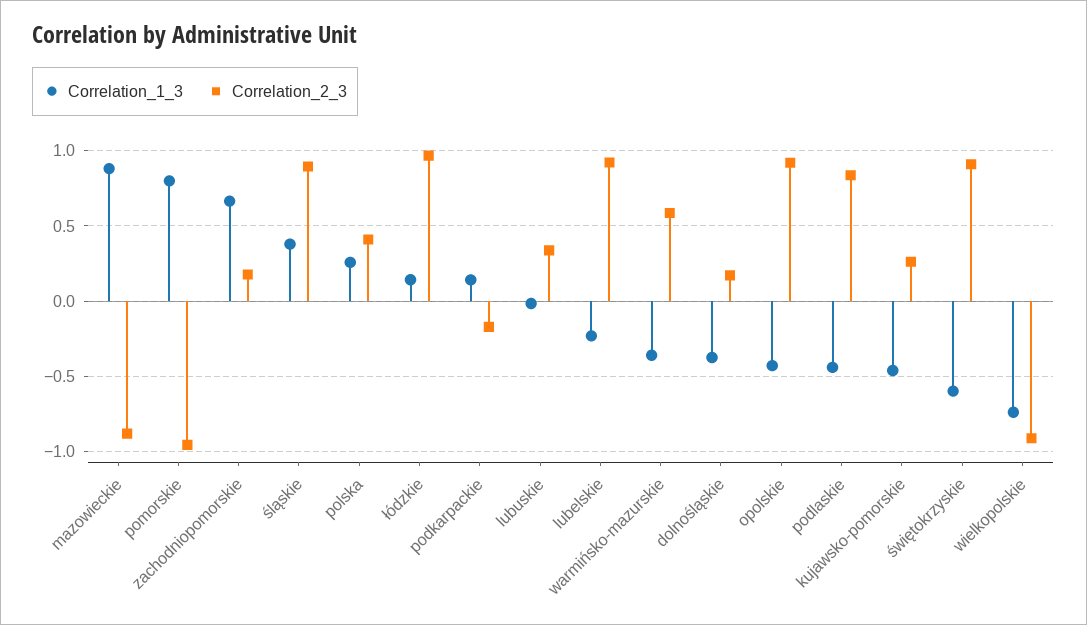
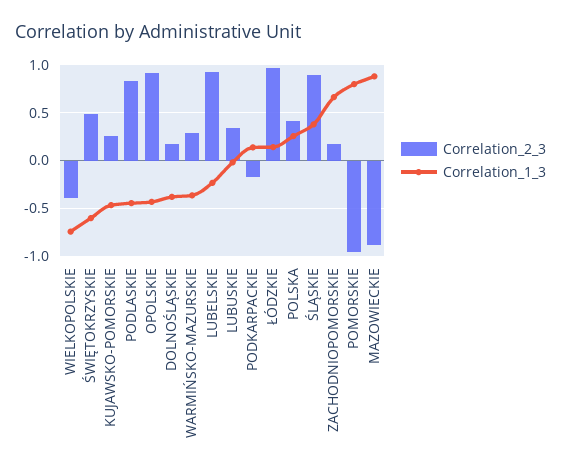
Correlation_2_3, warmińsko-mazurskie: 0.6 -> 0.3
Correlation_2_3, świętokrzyskie: 0.9 -> 0.5
Correlation_2_3, wielkopolskie: -0.9 -> -0.4

